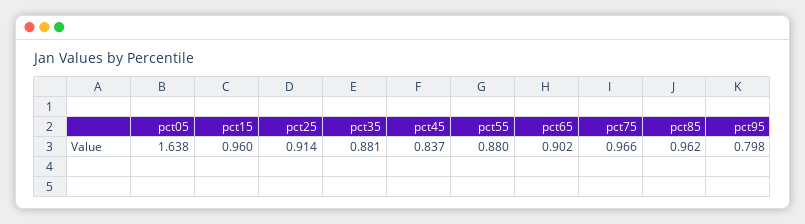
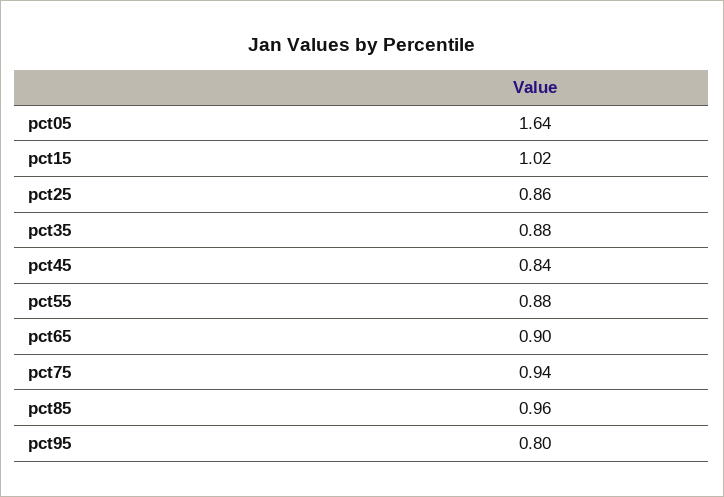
pct15: 0.96 -> 1.02
pct25: 0.914 -> 0.86
pct75: 0.966 -> 0.94

